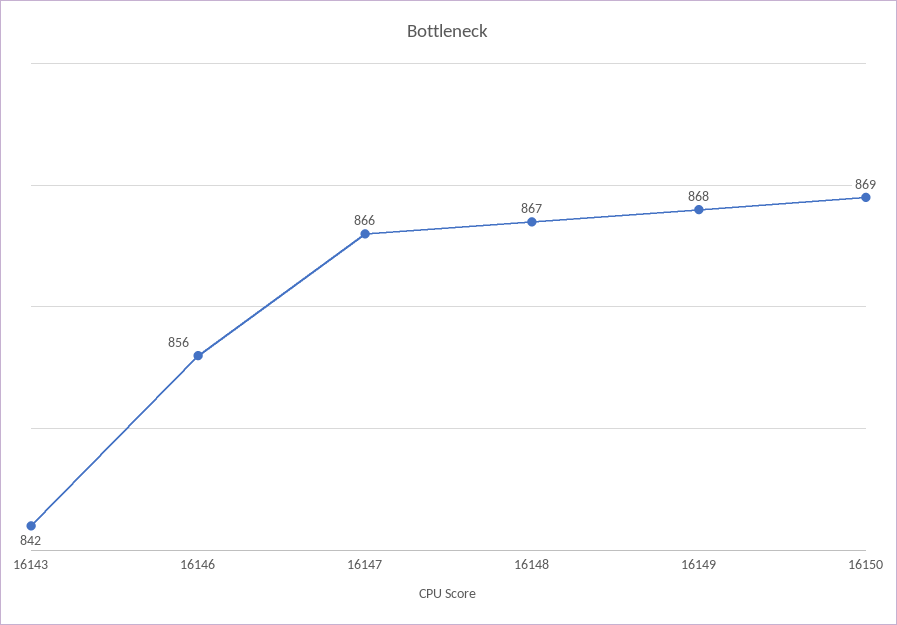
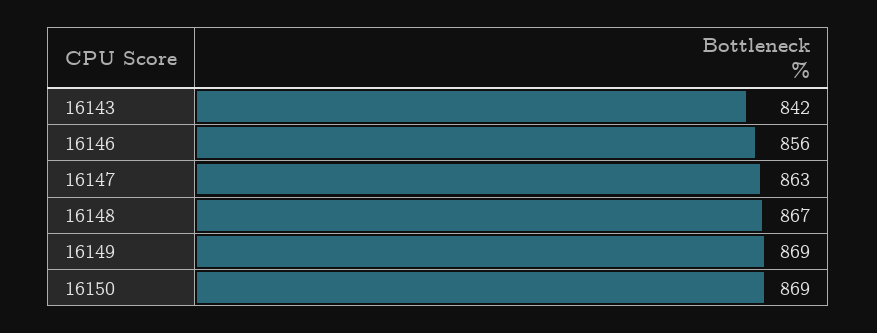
16147: 866 -> 863
16149: 868 -> 869

